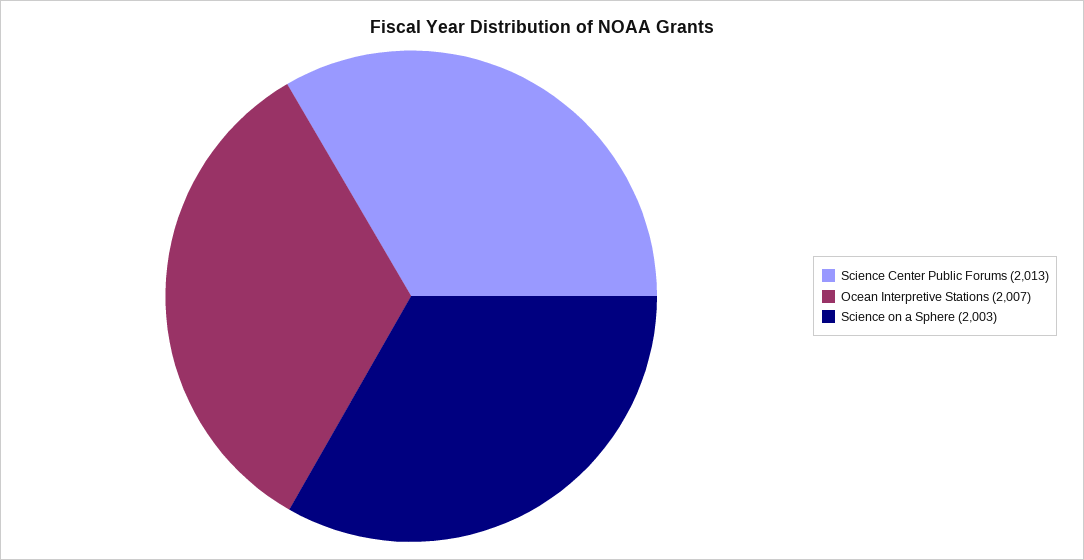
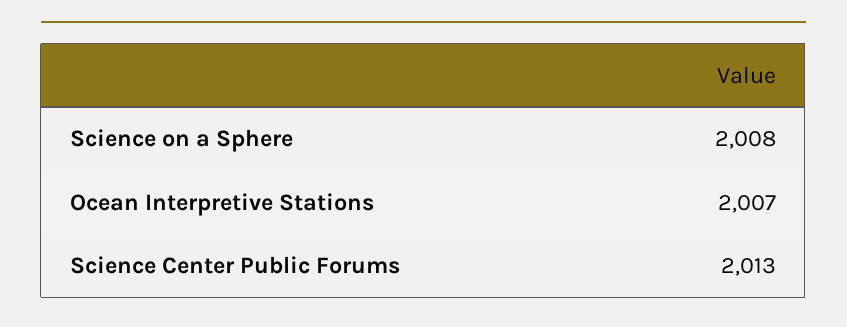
Science on a Sphere: 2003 -> 2008

